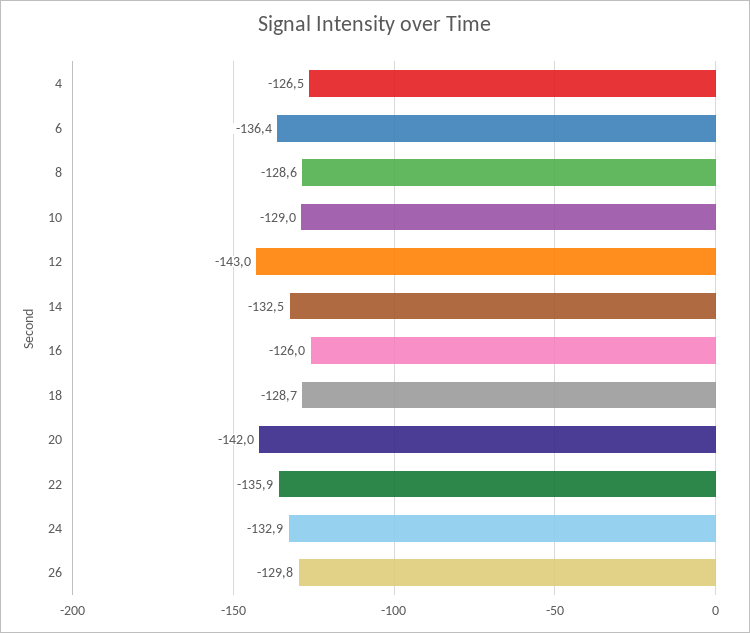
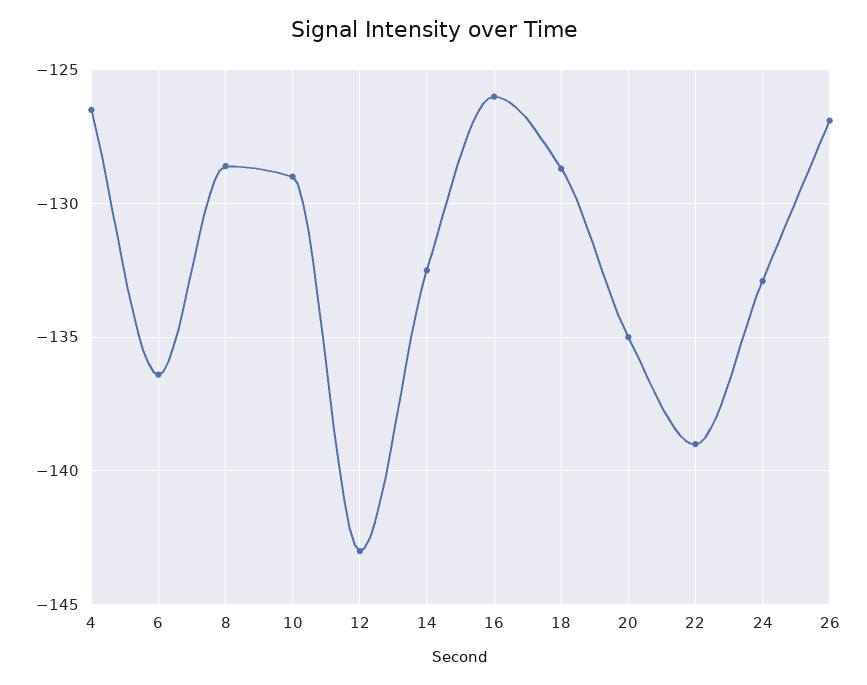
20: -142 -> -135
22: -135.9 -> -139
26: -129.8 -> -127

